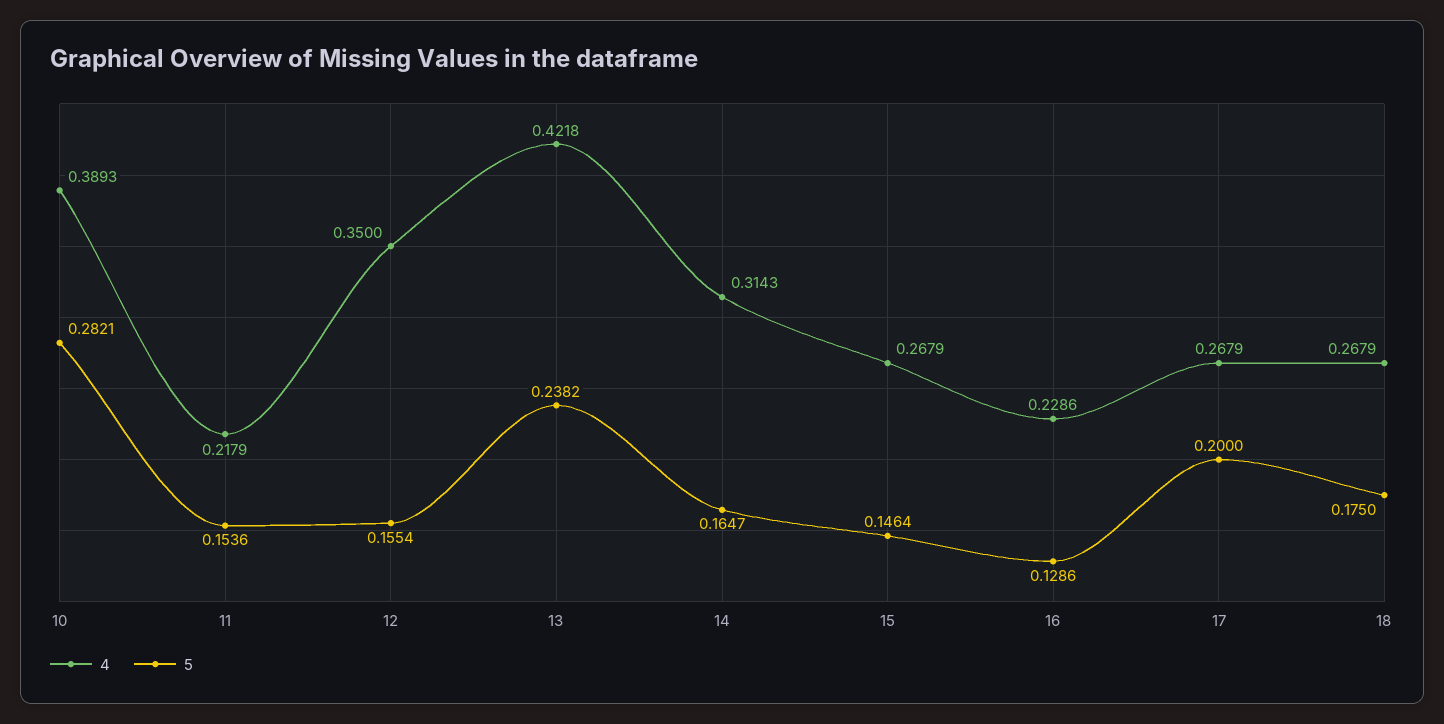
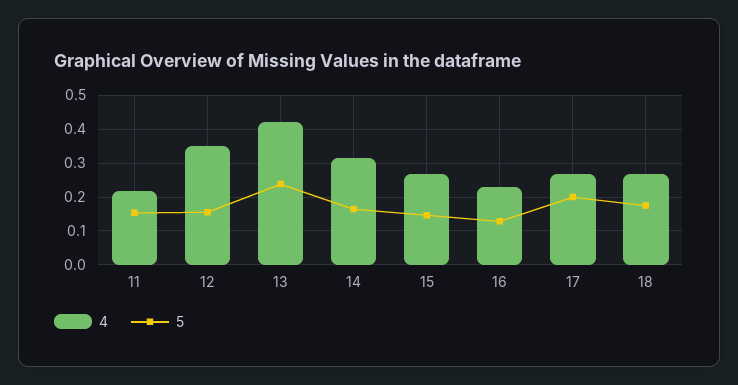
4, 10: 0.3893 -> none
5, 10: 0.2821 -> none

